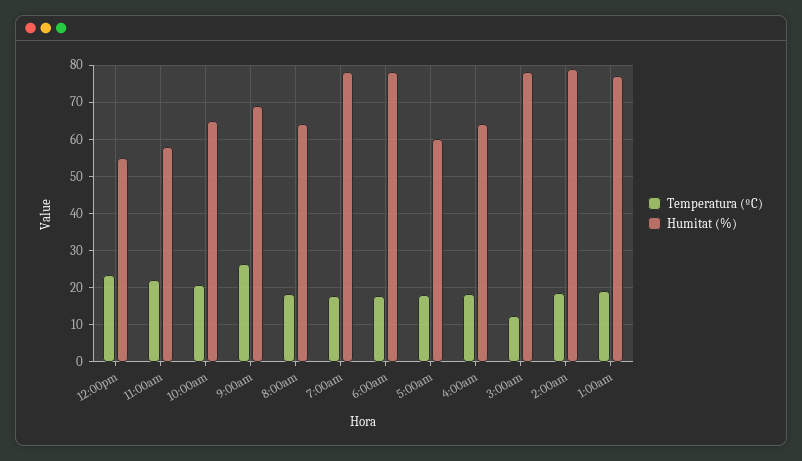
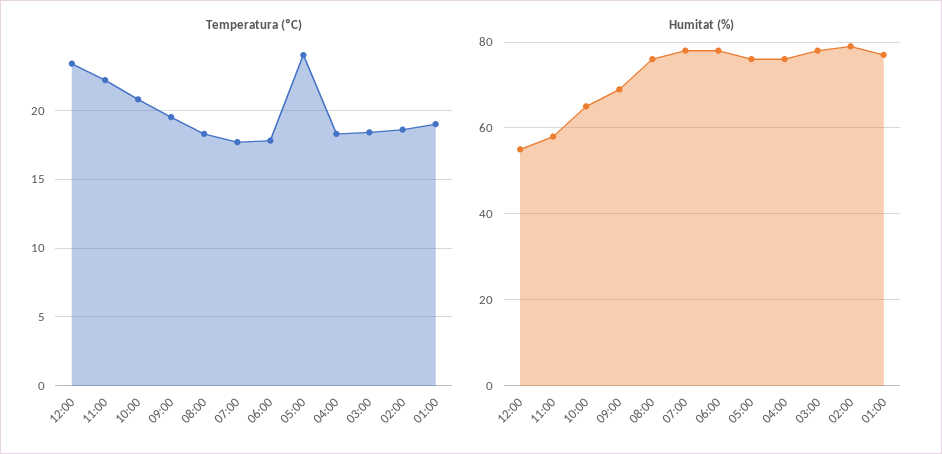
Temperatura (ºC), 9:00am: 26 -> 19.5
Humitat (%), 8:00am: 64 -> 75
Temperatura (ºC), 5:00am: 18 -> 24
Humitat (%), 5:00am: 60 -> 75
Humitat (%), 4:00am: 64 -> 75
Temperatura (ºC), 3:00am: 12 -> 18.5

